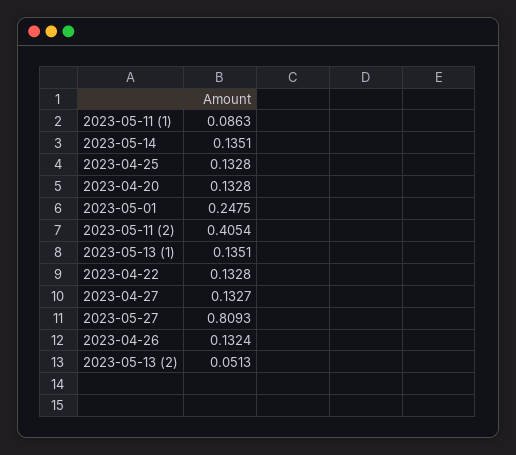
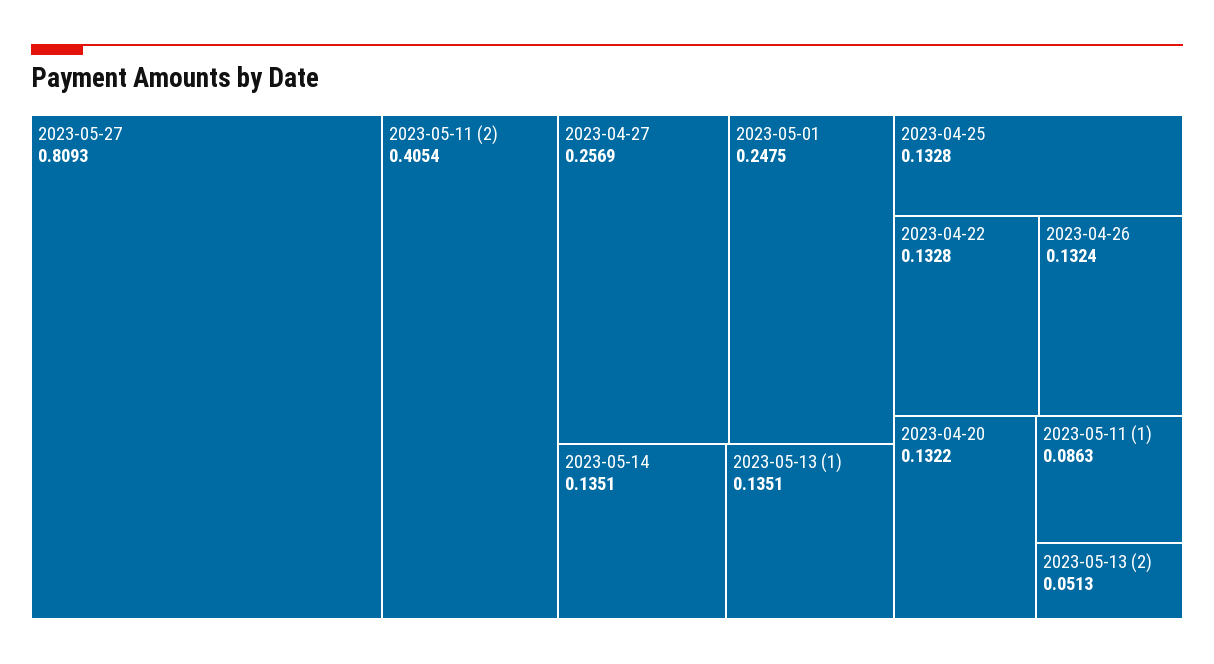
2023-04-20: 0.1328 -> 0.1322
2023-04-27: 0.1327 -> 0.2569

